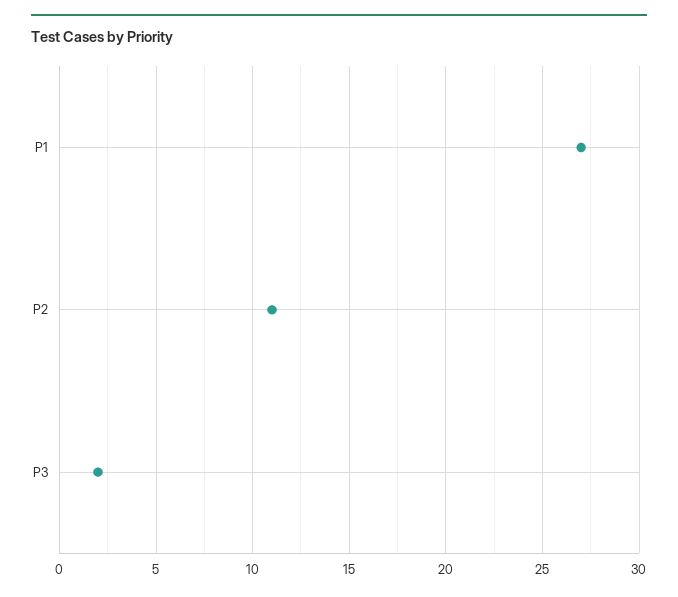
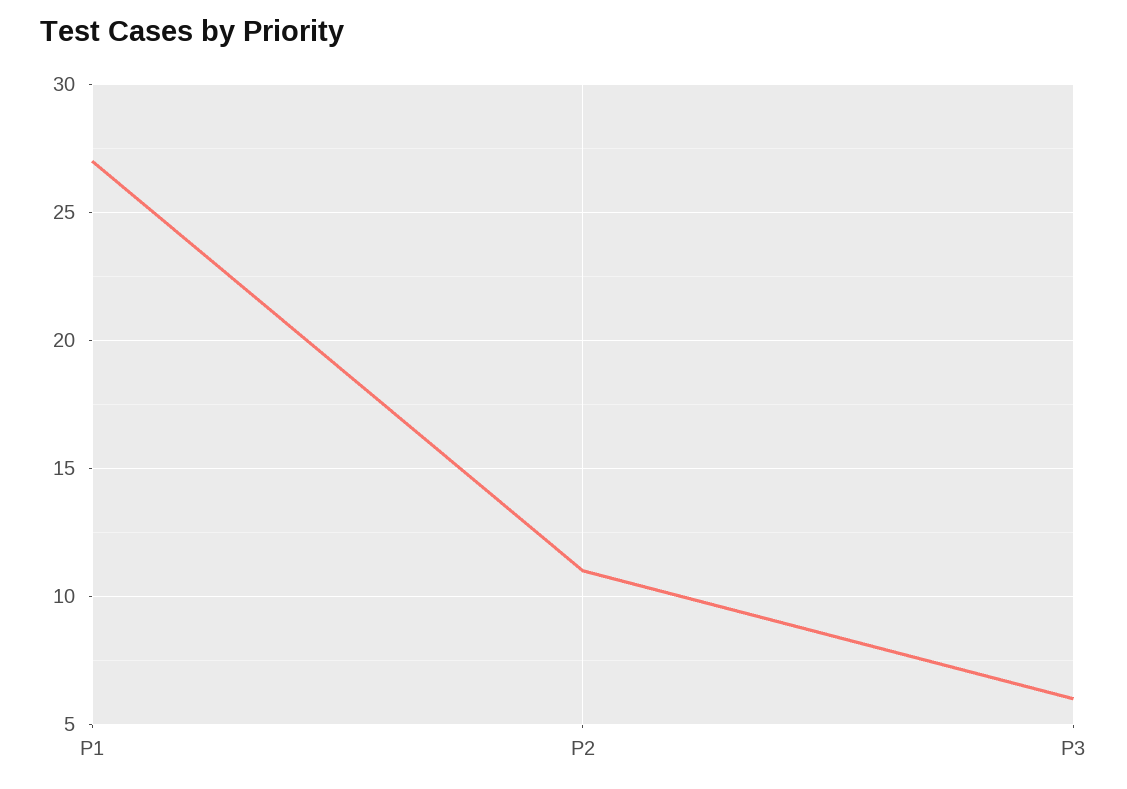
P3: 2 -> 6

